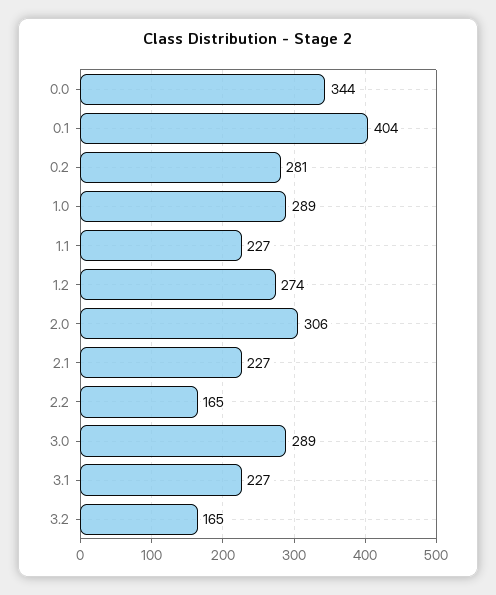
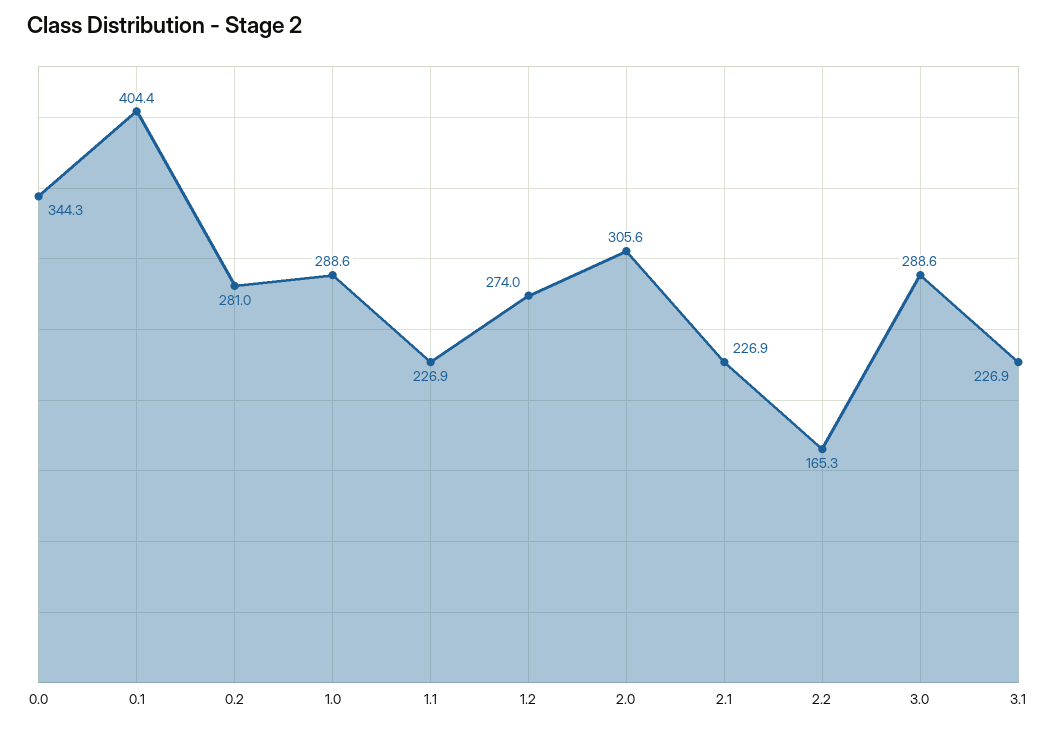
3.2: 165 -> none

